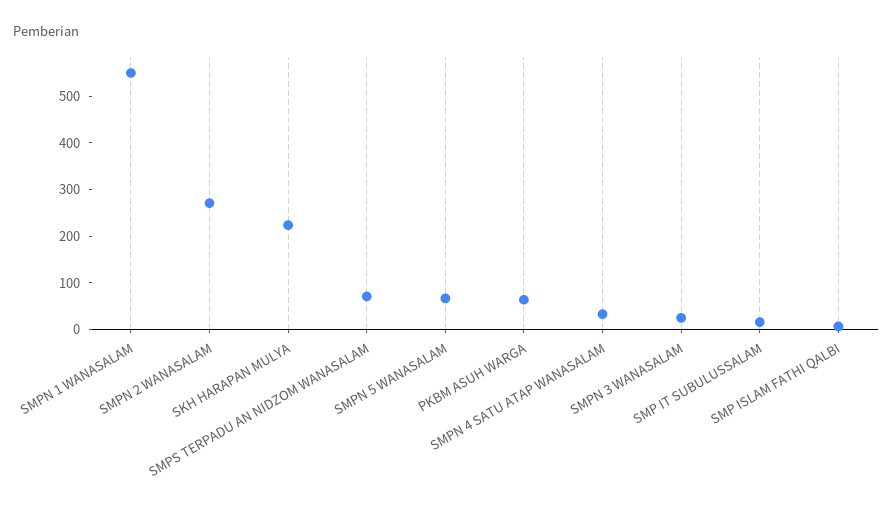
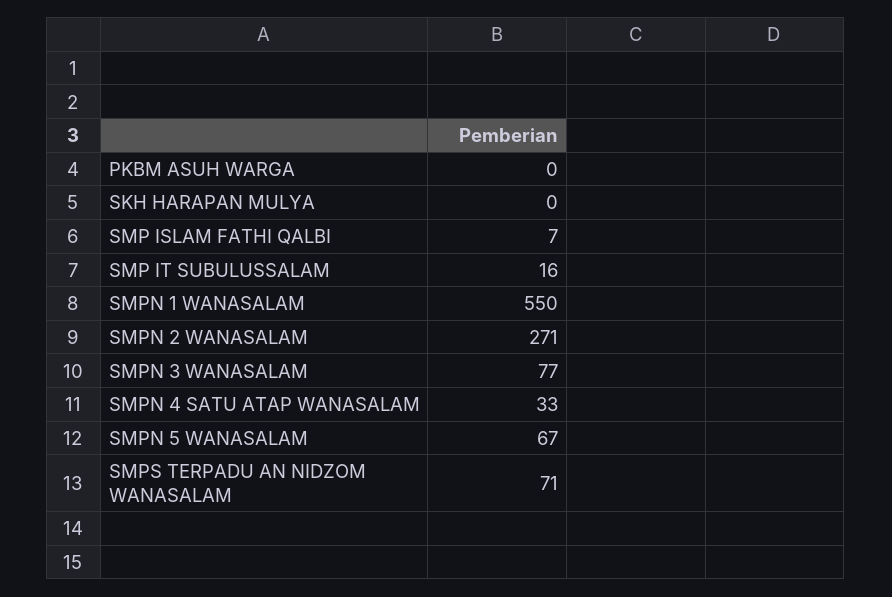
SKH HARAPAN MULYA: 220 -> 0
PKBM ASUH WARGA: 60 -> 0
SMPN 3 WANASALAM: 20 -> 77

